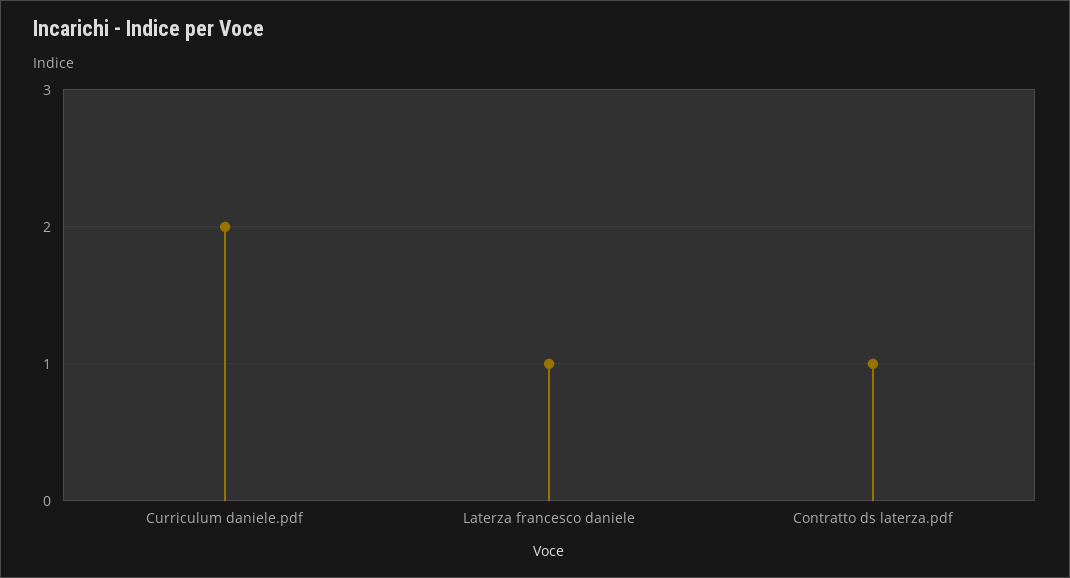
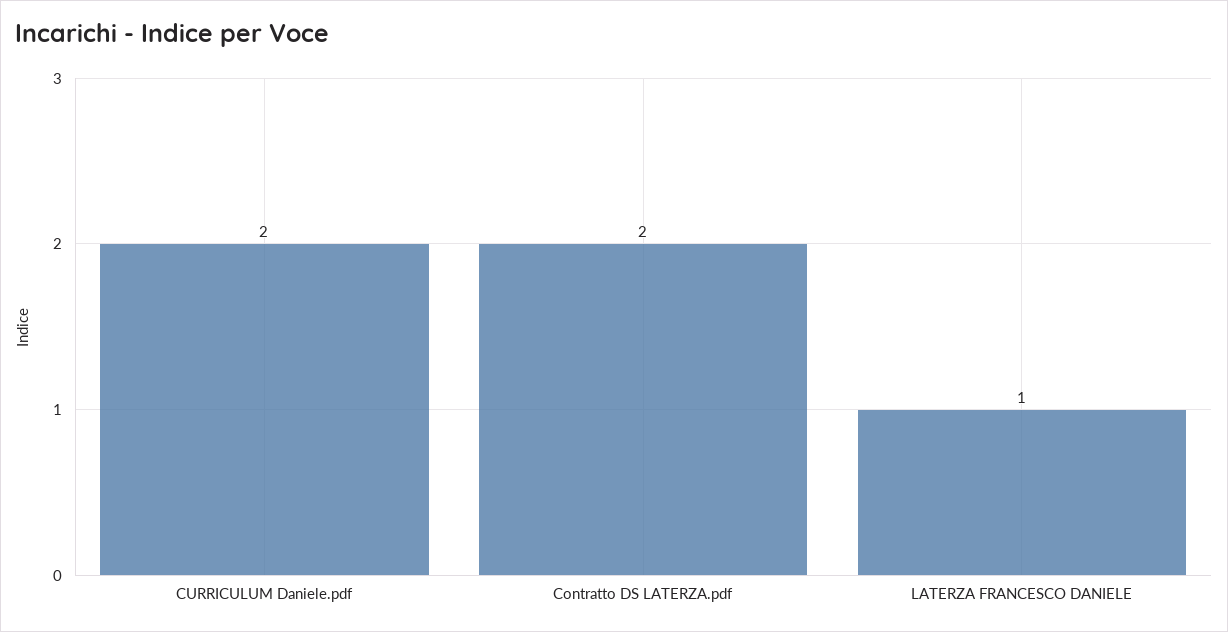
Contratto ds laterza.pdf: 1 -> 2

